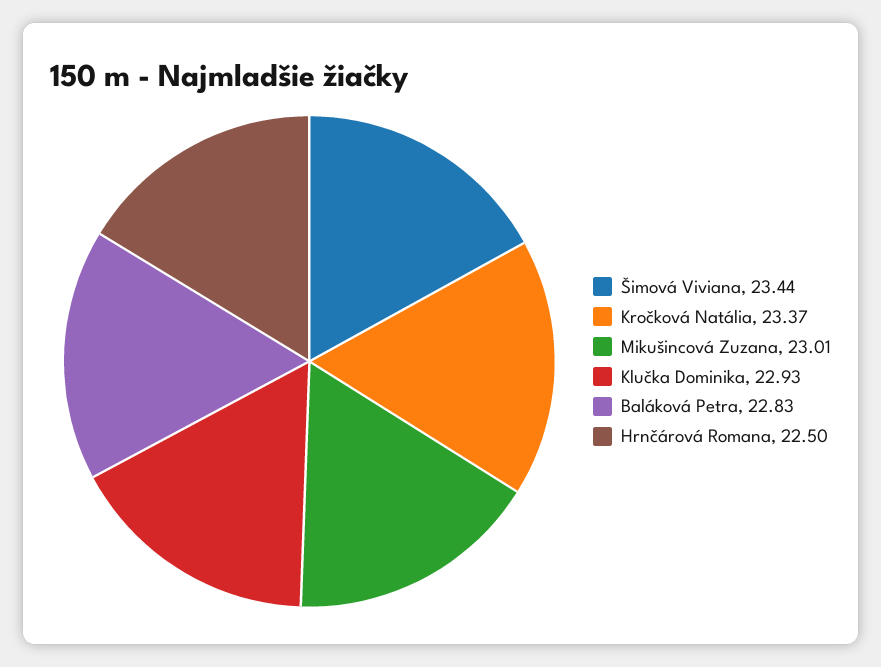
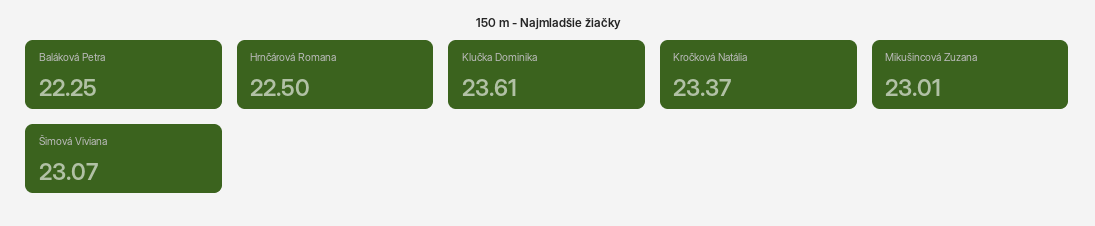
Šimová Viviana: 23.44 -> 23.07
Klučka Dominika: 22.93 -> 23.61
Baláková Petra: 22.83 -> 22.25

